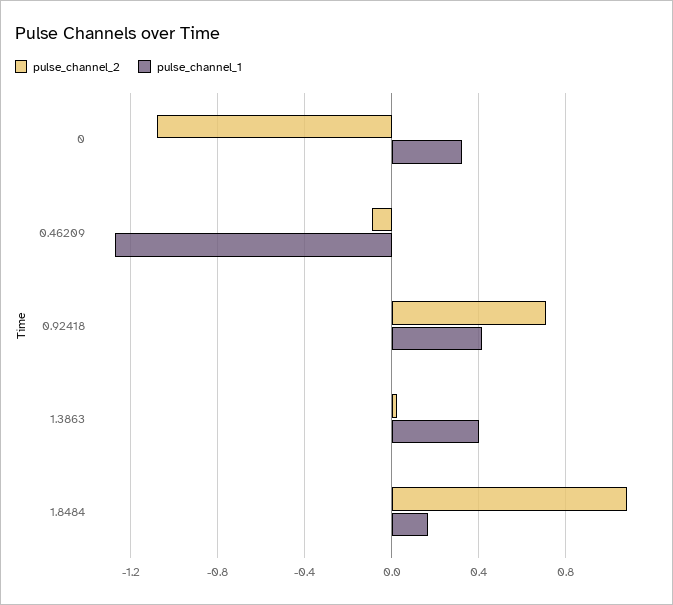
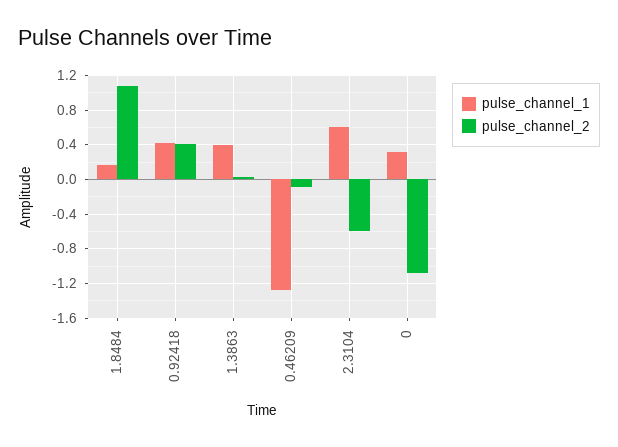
pulse_channel_2, 0.92418: 0.7 -> 0.4
pulse_channel_1, 2.3104: none -> 0.6
pulse_channel_2, 2.3104: none -> -0.6

